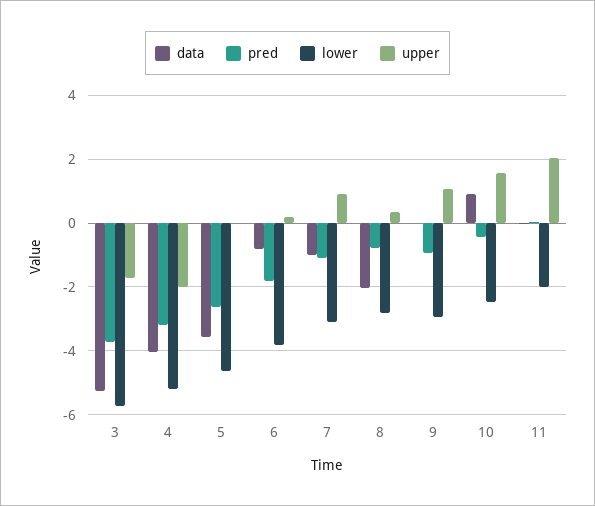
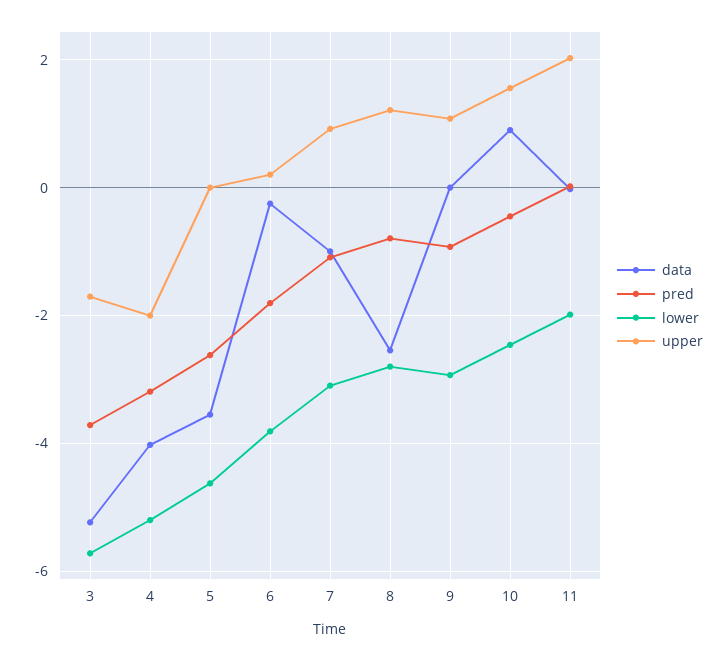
data, 6: -0.8 -> -0.2
data, 8: -2 -> -2.6
upper, 8: 0.4 -> 1.2

